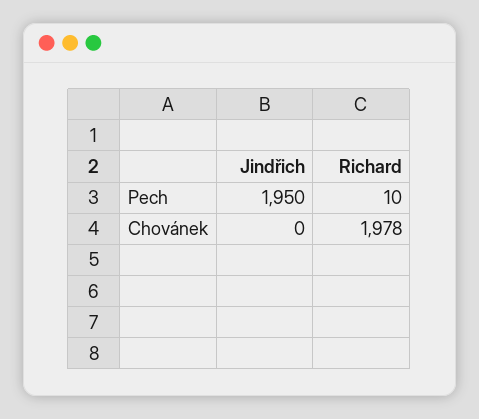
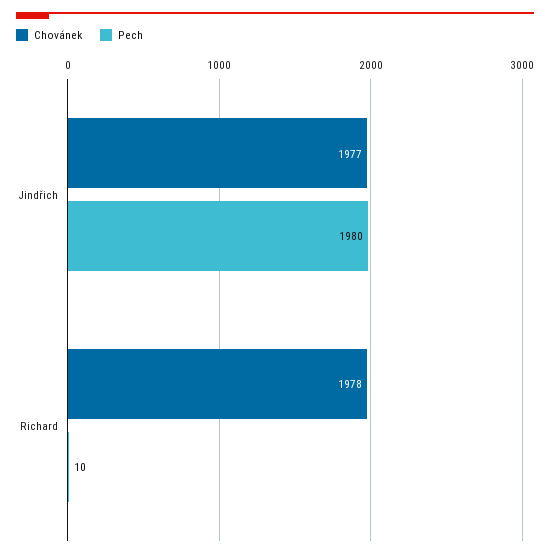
Pech, Jindřich: 1950 -> 1980
Chovánek, Jindřich: 0 -> 1977

